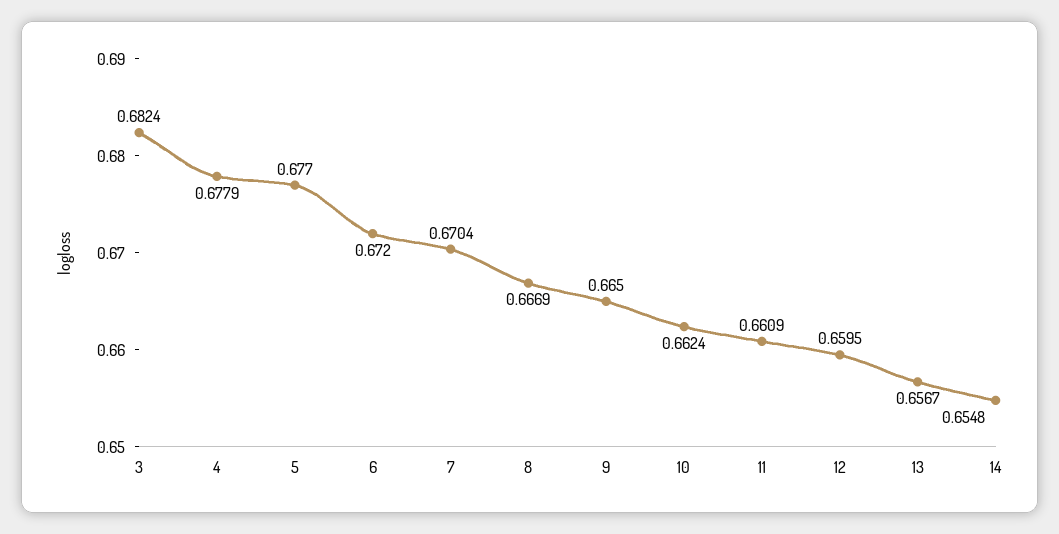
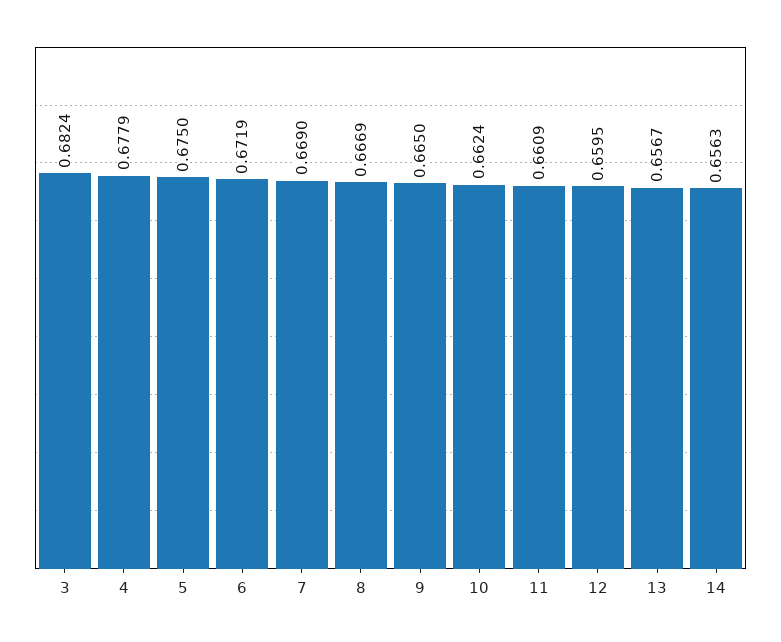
5: 0.677 -> 0.675
6: 0.672 -> 0.6719
7: 0.6704 -> 0.669
14: 0.6548 -> 0.6563

